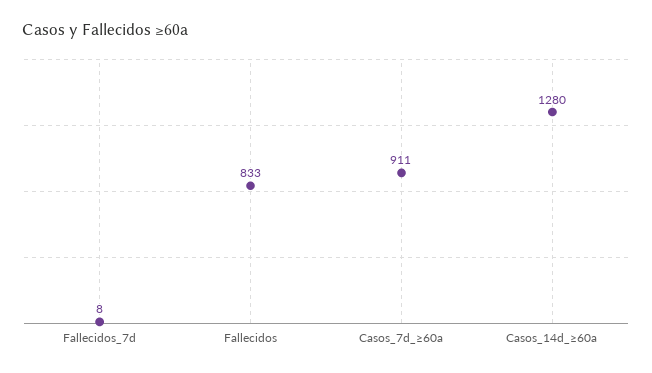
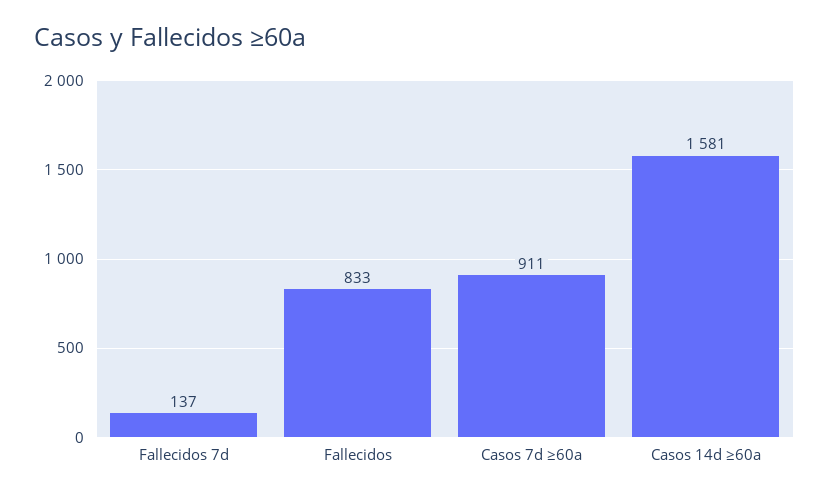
Fallecidos_7d: 8 -> 137
Casos_14d_≥60a: 1280 -> 1581

